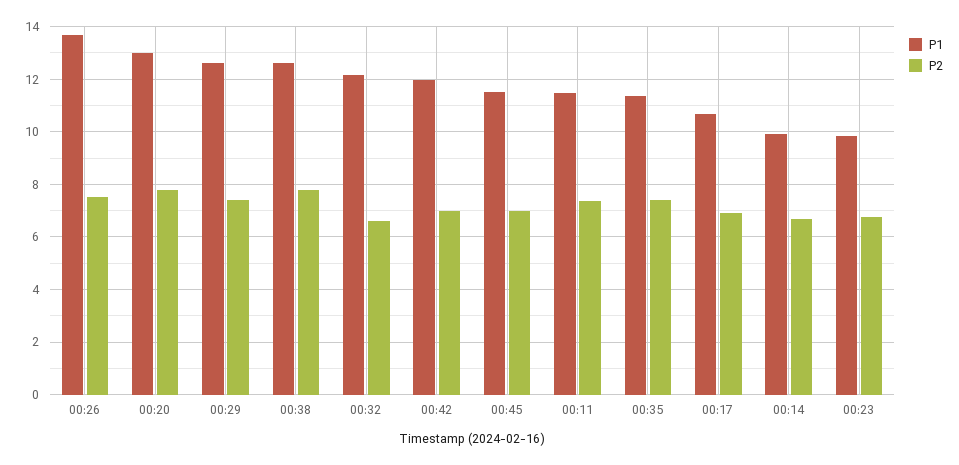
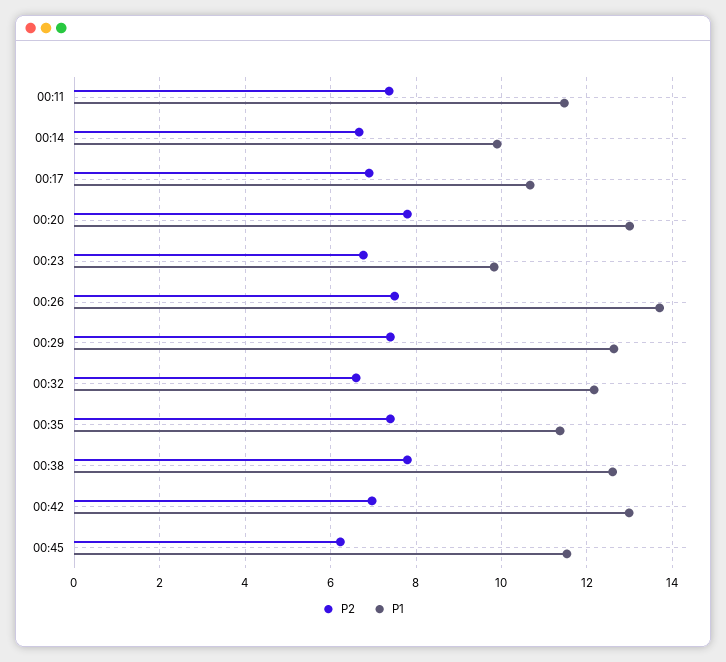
P1, 00:42: 12 -> 13
P2, 00:45: 7 -> 6.2

